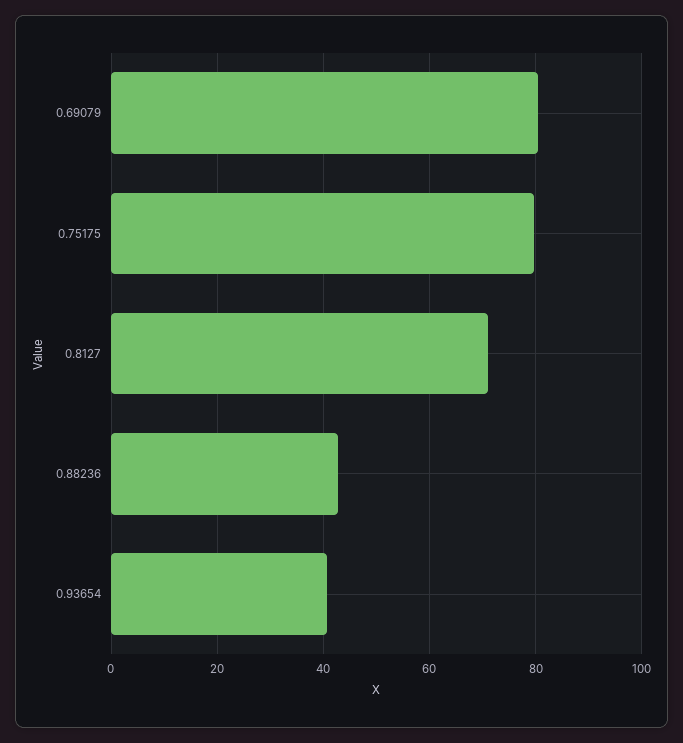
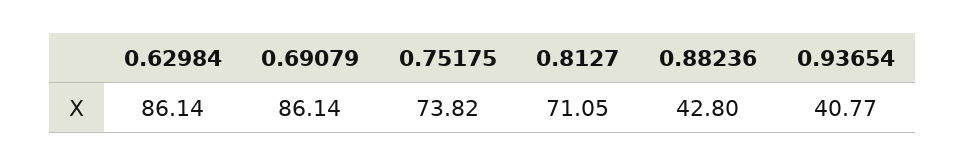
0.69079: 80 -> 86.14
0.75175: 80 -> 73.82
0.62984: none -> 86.14

